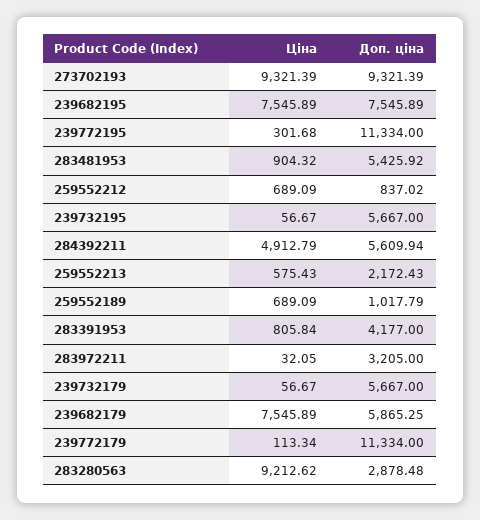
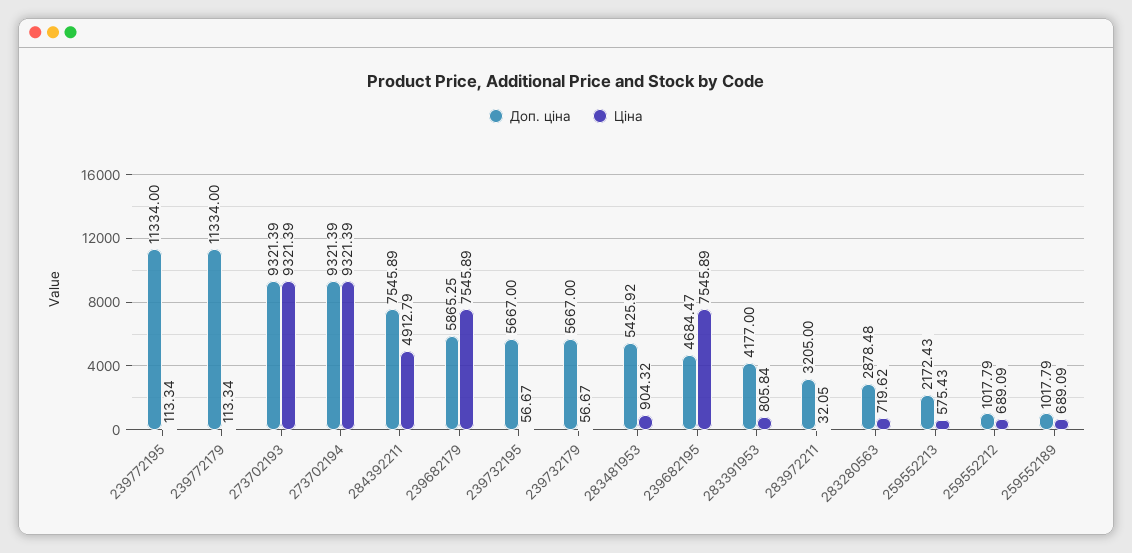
Доп. ціна, 239682195: 7545.89 -> 4684.47
Ціна, 239772195: 301.68 -> 113.34
Доп. ціна, 259552212: 837.02 -> 1017.79
Доп. ціна, 284392211: 5609.94 -> 7545.89
Ціна, 283280563: 9212.62 -> 719.62
Доп. ціна, 273702194: none -> 9321.39
Ціна, 273702194: none -> 9321.39

